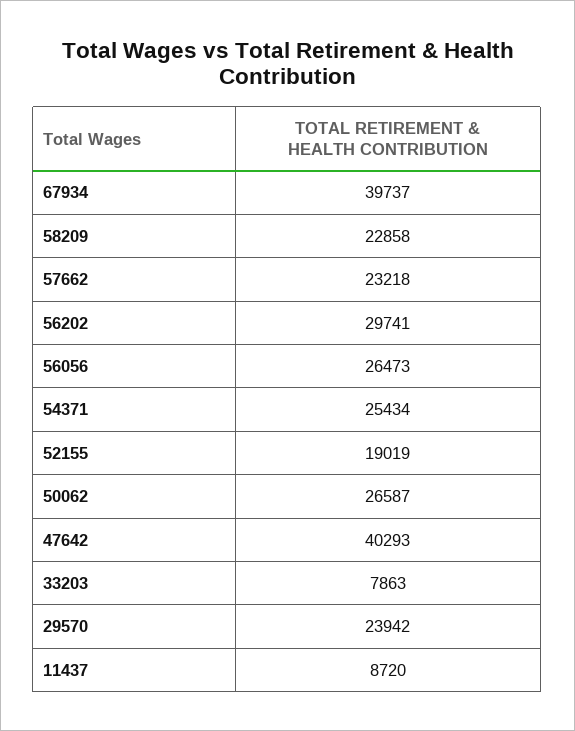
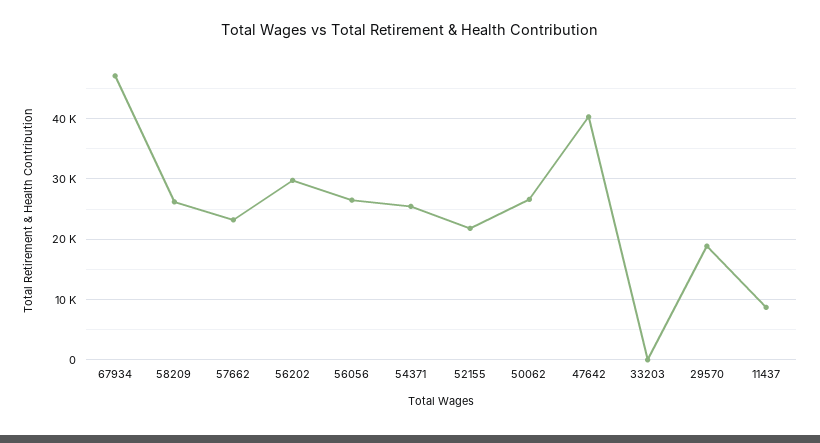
67934: 39737 -> 47000
58209: 22858 -> 26000
52155: 19019 -> 22000
33203: 7863 -> 0
29570: 23942 -> 19000

